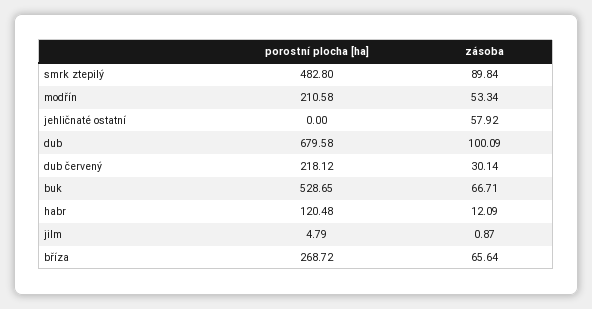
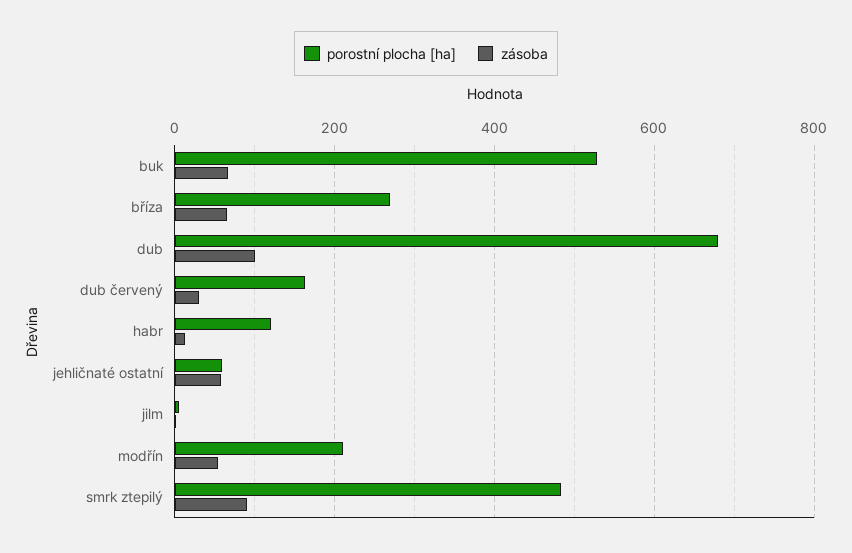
porostní plocha [ha], jehličnaté ostatní: 0 -> 60
porostní plocha [ha], dub červený: 218.12 -> 160

